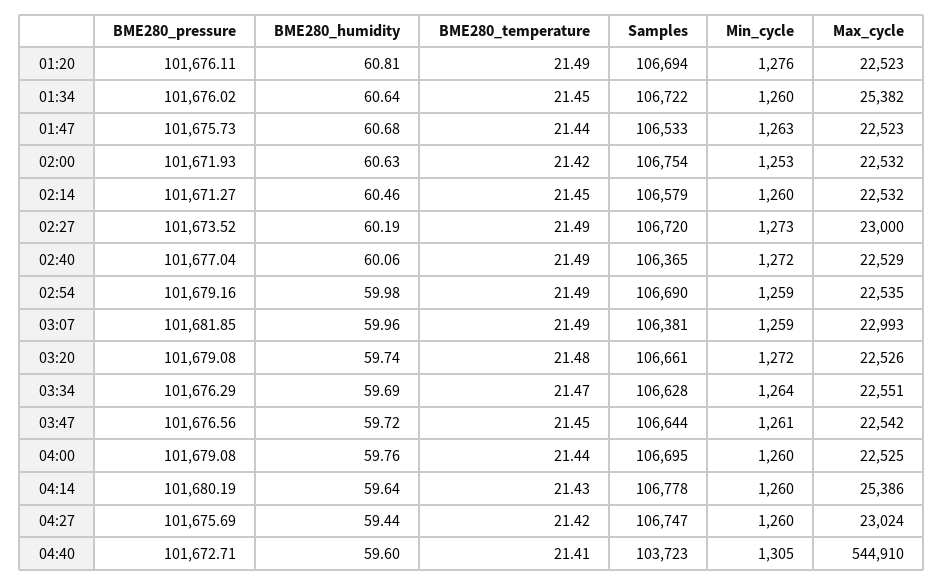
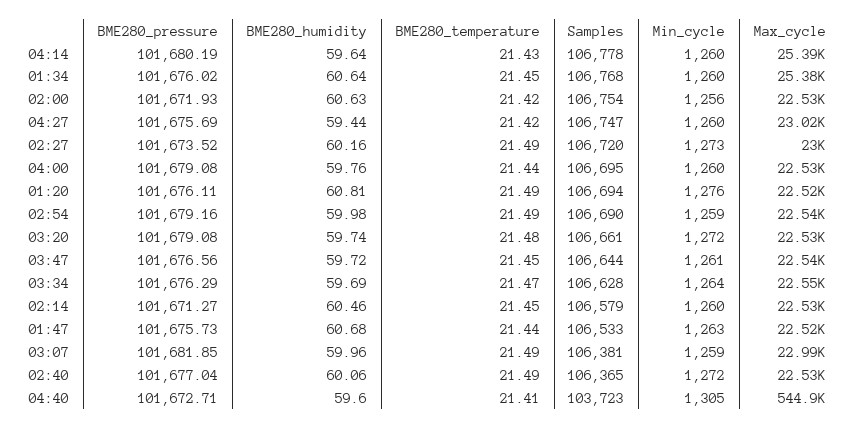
Samples, 01:34: 106722 -> 106768
Min_cycle, 02:00: 1253 -> 1256
BME280_humidity, 02:27: 60.19 -> 60.16

